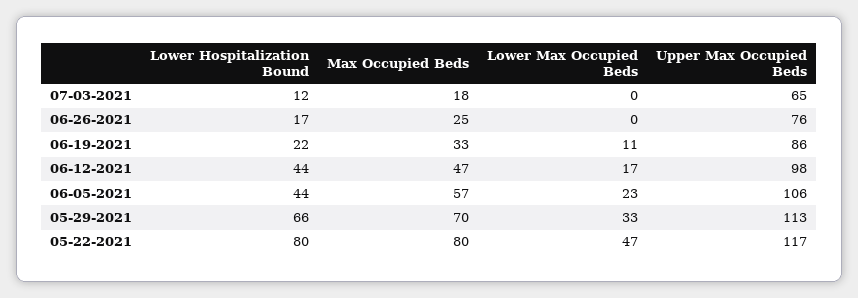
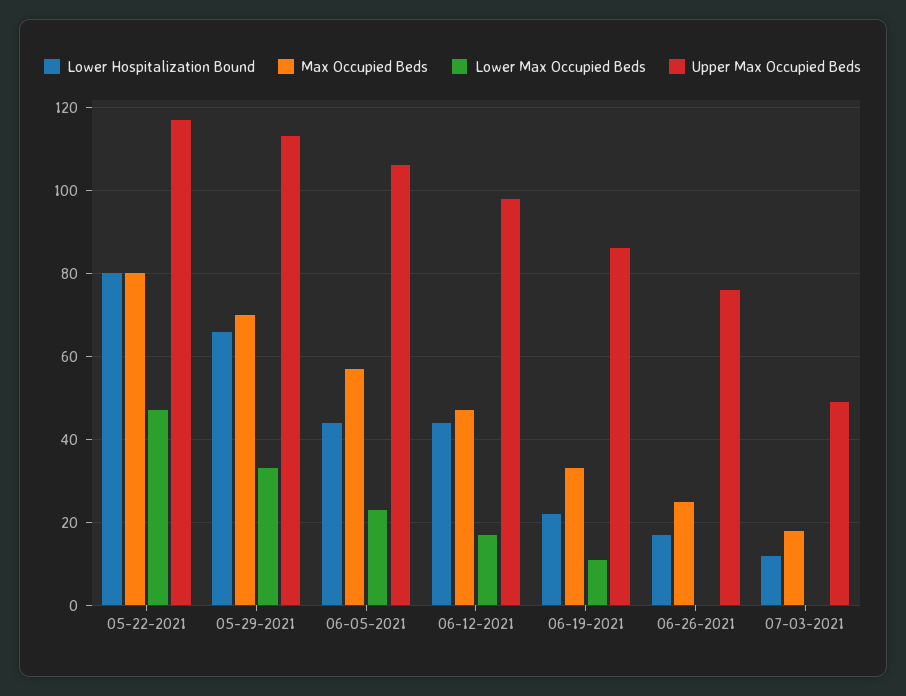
Upper Max Occupied Beds, 07-03-2021: 65 -> 50

